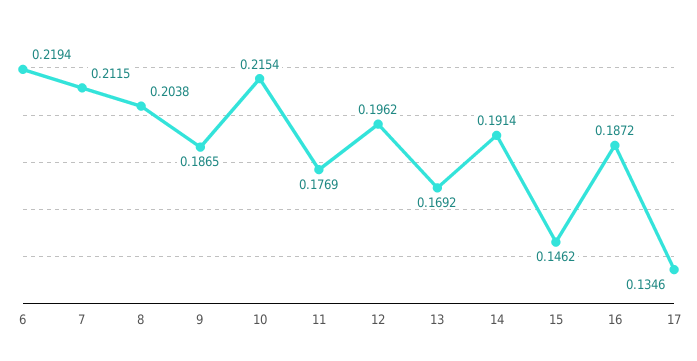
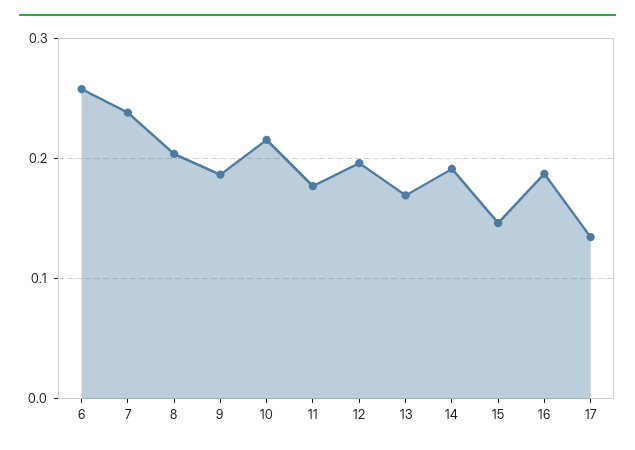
6: 0.2194 -> 0.26
7: 0.2115 -> 0.24

